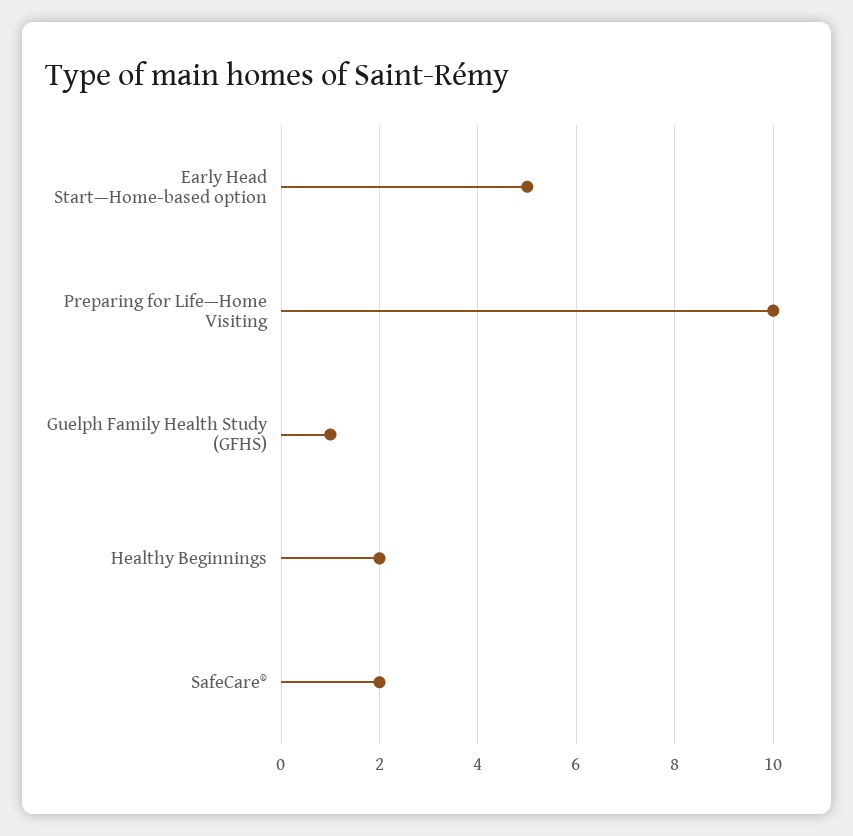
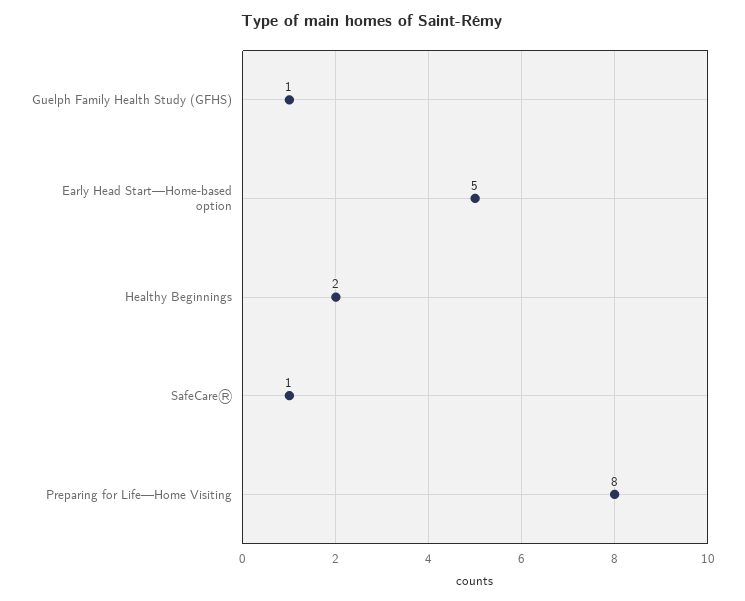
Preparing for Life—Home Visiting: 10 -> 8
SafeCare®: 2 -> 1

